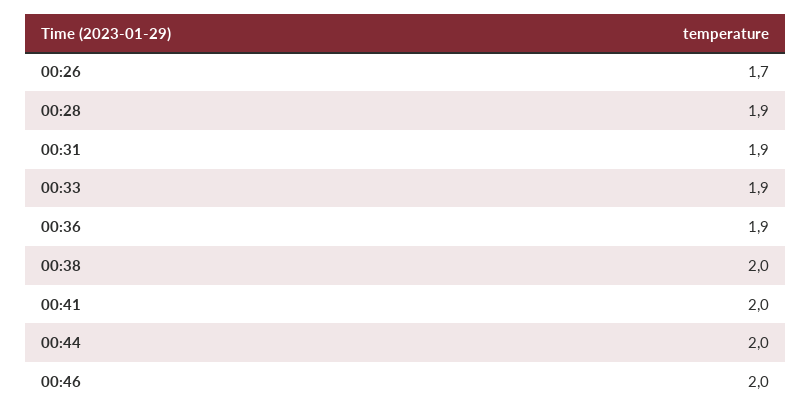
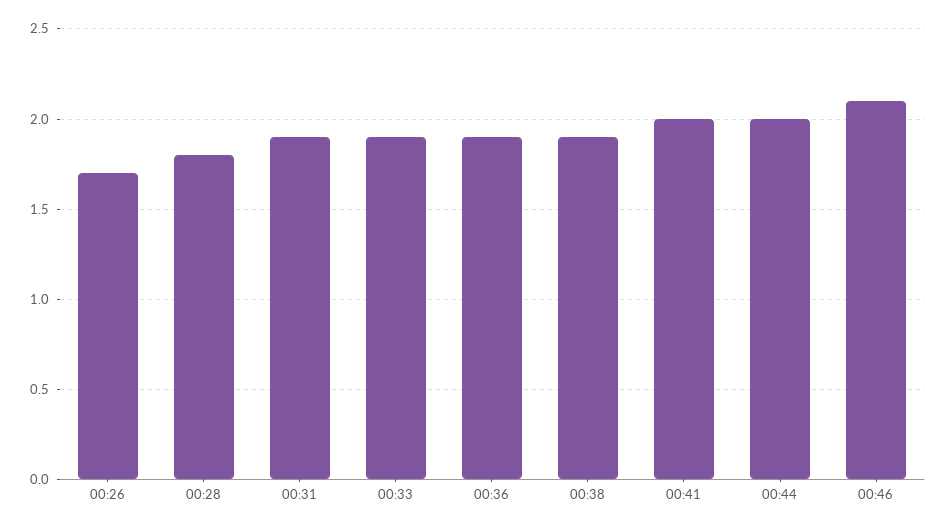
00:28: 1.9 -> 1.8
00:38: 2 -> 1.9
00:46: 2 -> 2.1

